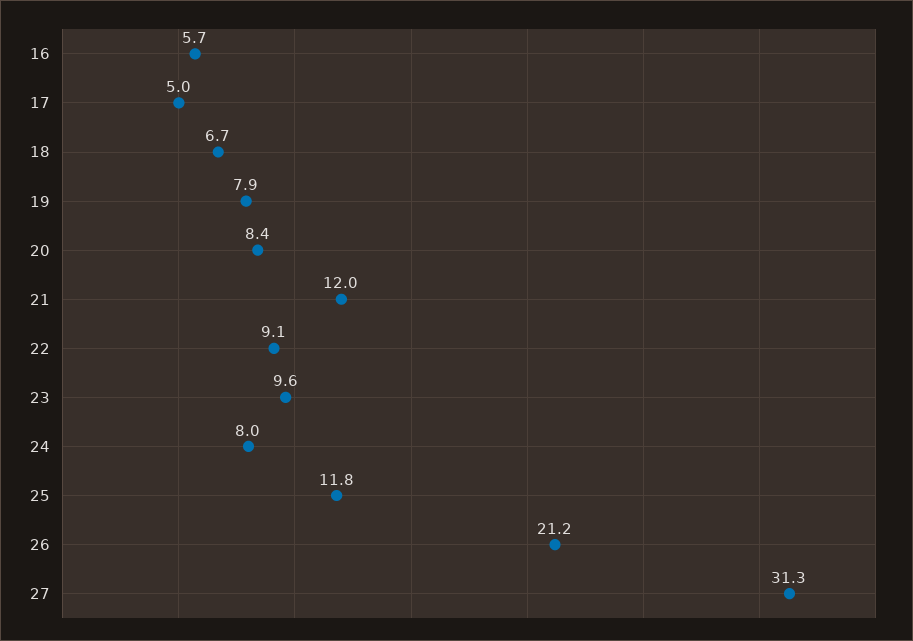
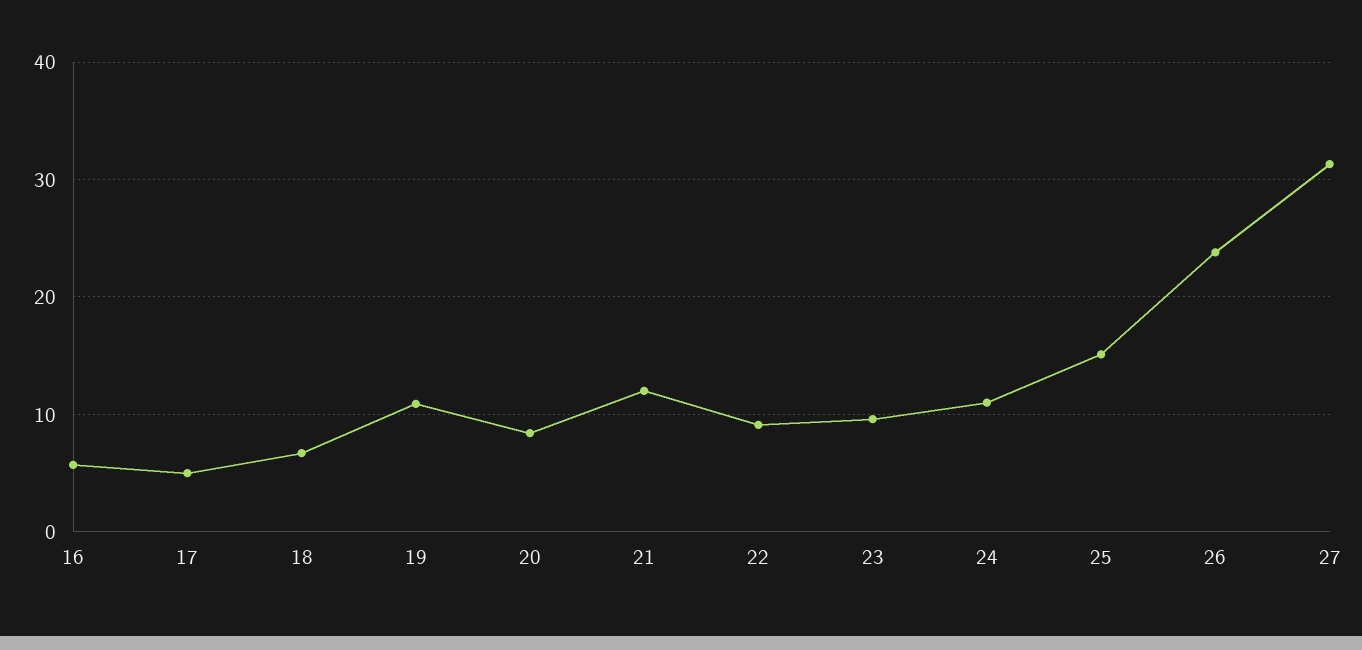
19: 7.9 -> 11
24: 8 -> 11
25: 11.8 -> 15
26: 21.2 -> 24

